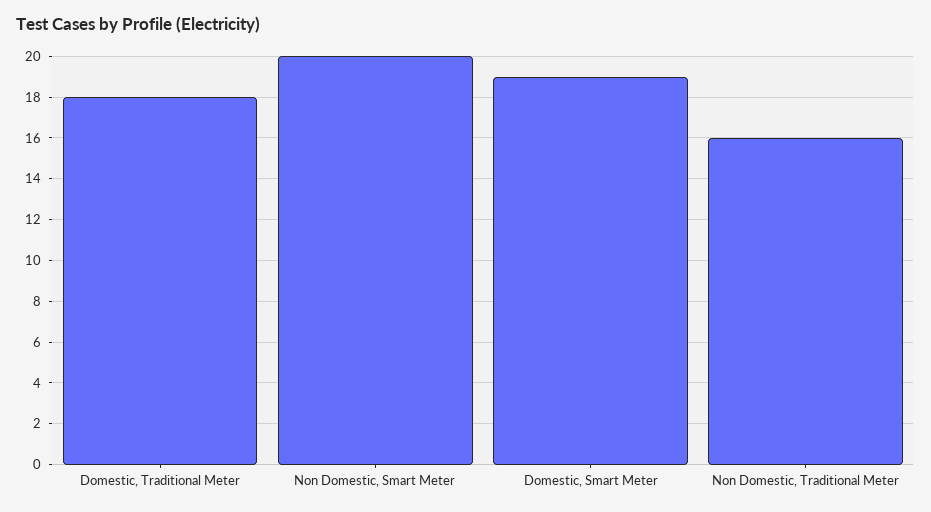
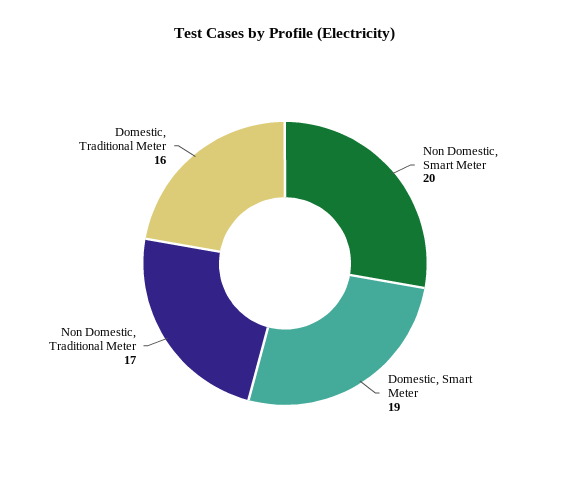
Domestic, Traditional Meter: 18 -> 16
Non Domestic, Traditional Meter: 16 -> 17

